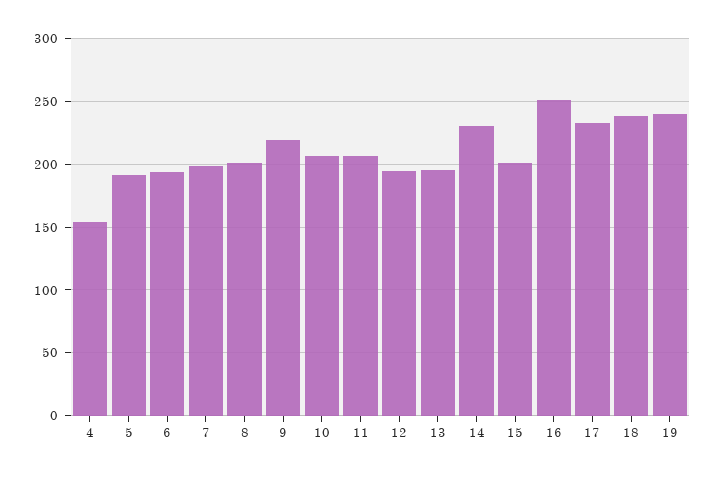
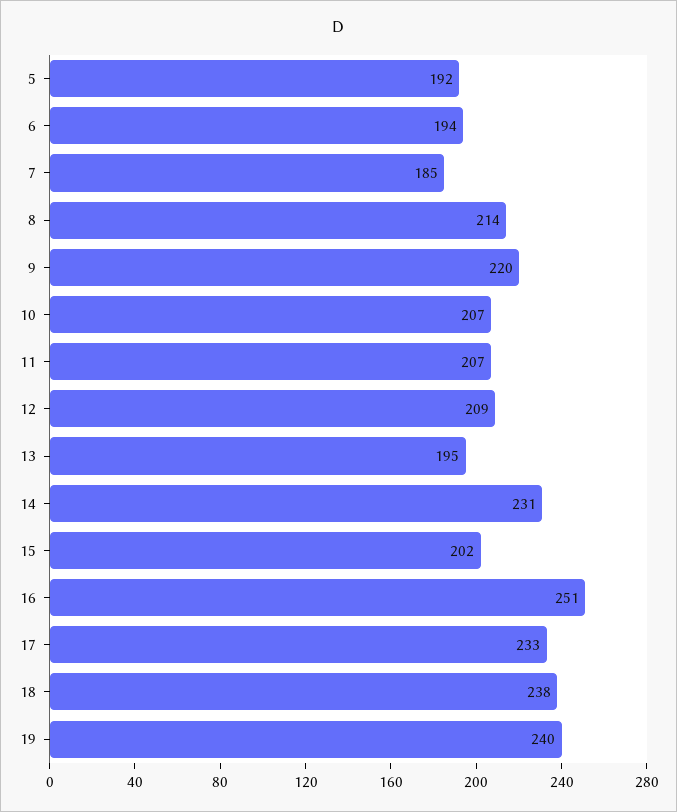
4: 155 -> none
7: 200 -> 185
8: 200 -> 214
12: 195 -> 209

